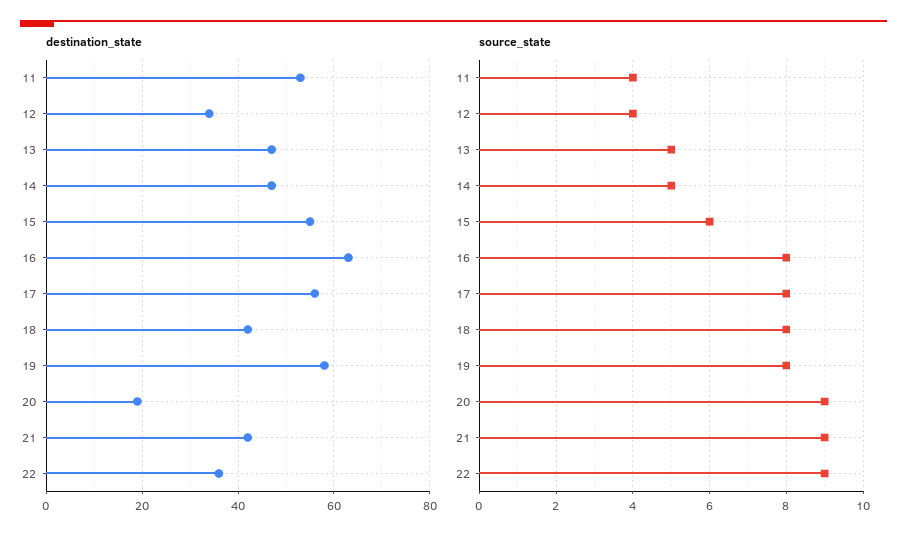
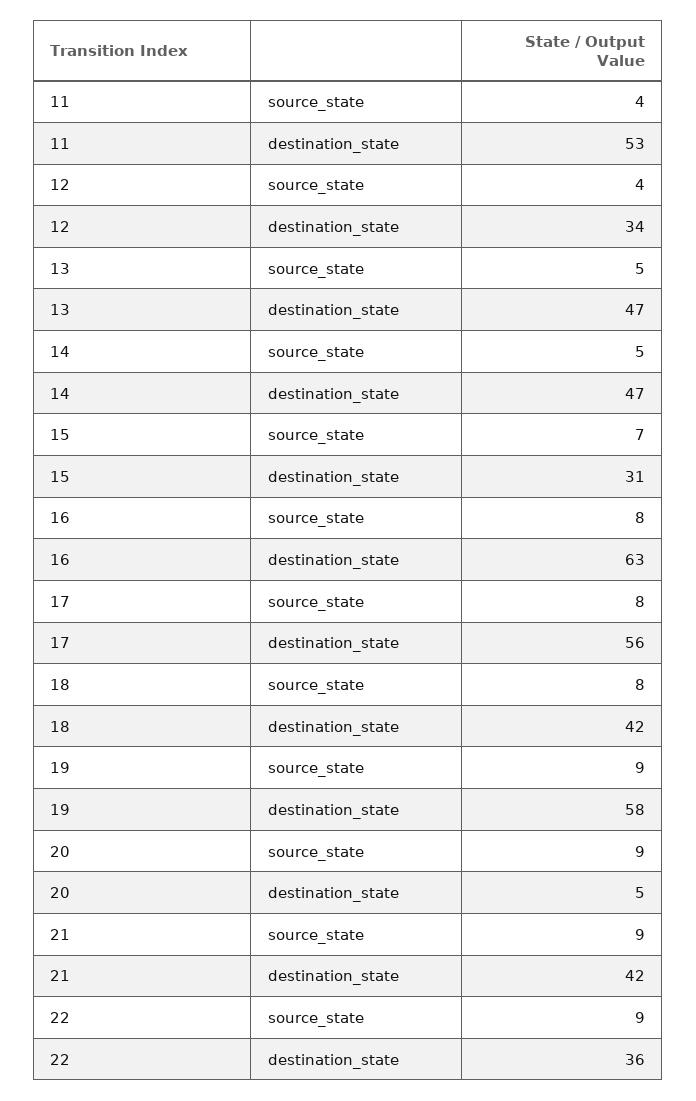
destination_state, 15: 55 -> 31
destination_state, 20: 20 -> 5
source_state, 15: 6 -> 7
source_state, 19: 8 -> 9

